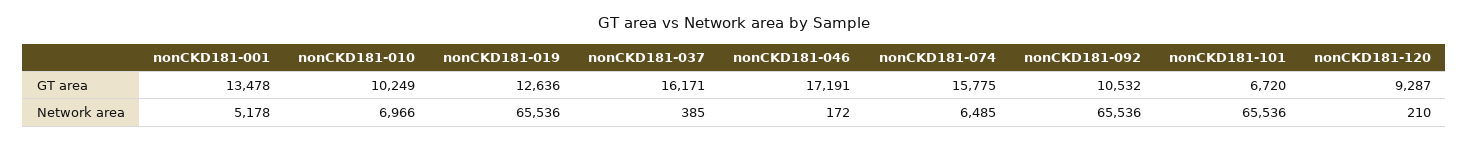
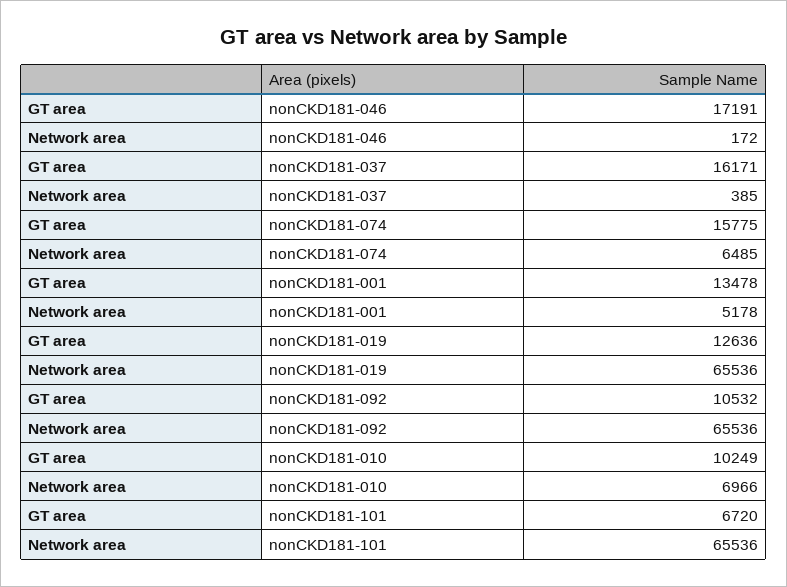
nonCKD181-120, GT area: 9287 -> none
nonCKD181-120, Network area: 210 -> none

